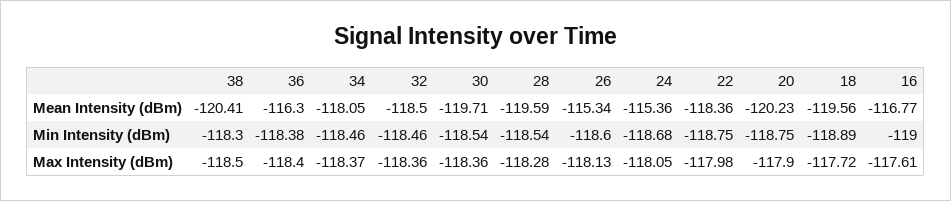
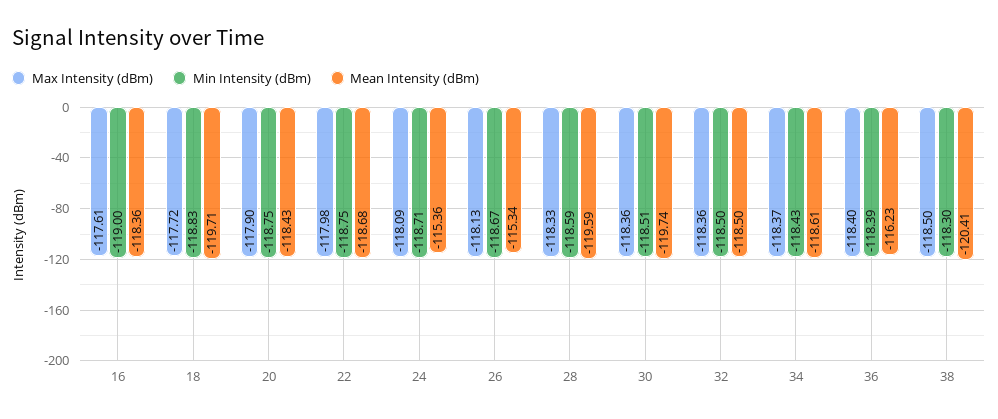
Mean Intensity (dBm), 36: -116.3 -> -116.23
Mean Intensity (dBm), 34: -118.05 -> -118.61
Mean Intensity (dBm), 30: -119.71 -> -119.74
Mean Intensity (dBm), 22: -118.36 -> -118.68
Mean Intensity (dBm), 20: -120.23 -> -118.43
Mean Intensity (dBm), 18: -119.56 -> -119.71
Mean Intensity (dBm), 16: -116.77 -> -118.36
Min Intensity (dBm), 36: -118.38 -> -118.39
Min Intensity (dBm), 34: -118.46 -> -118.43
Min Intensity (dBm), 32: -118.46 -> -118.5
Min Intensity (dBm), 30: -118.54 -> -118.51
Min Intensity (dBm), 28: -118.54 -> -118.59
Min Intensity (dBm), 26: -118.6 -> -118.67
Min Intensity (dBm), 24: -118.68 -> -118.71
Min Intensity (dBm), 18: -118.89 -> -118.83
Max Intensity (dBm), 28: -118.28 -> -118.33
Max Intensity (dBm), 24: -118.05 -> -118.09

